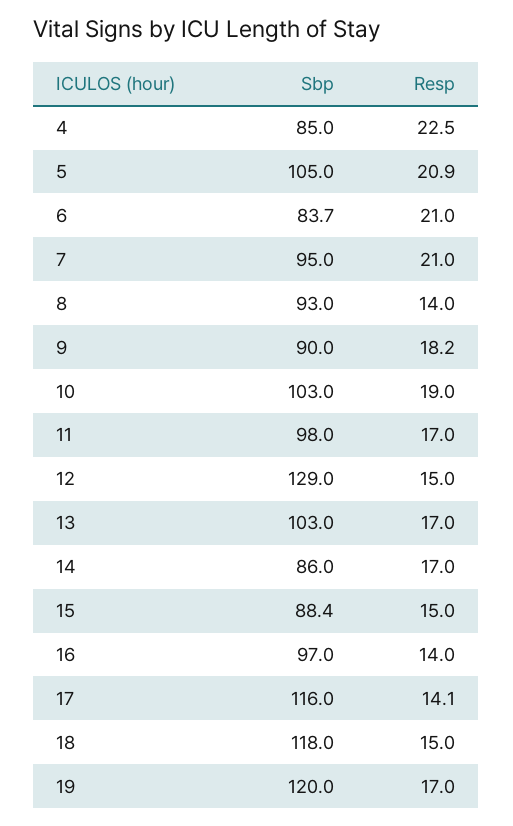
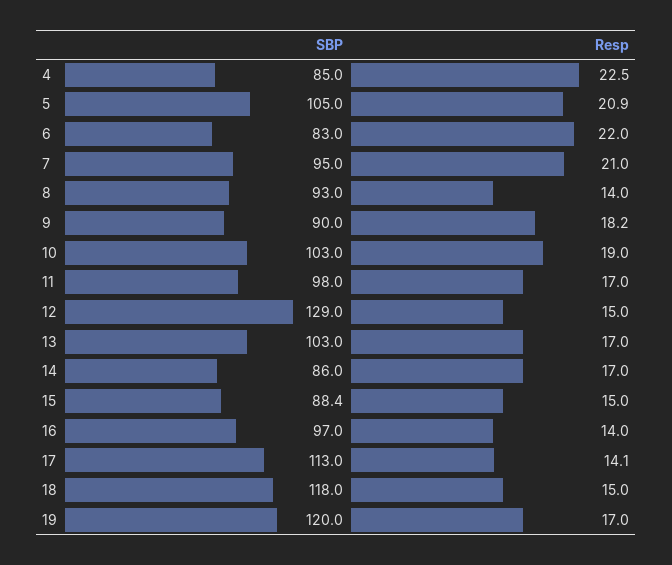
Sbp, 6: 83.7 -> 83
Resp, 6: 21 -> 22
Sbp, 17: 116 -> 113

